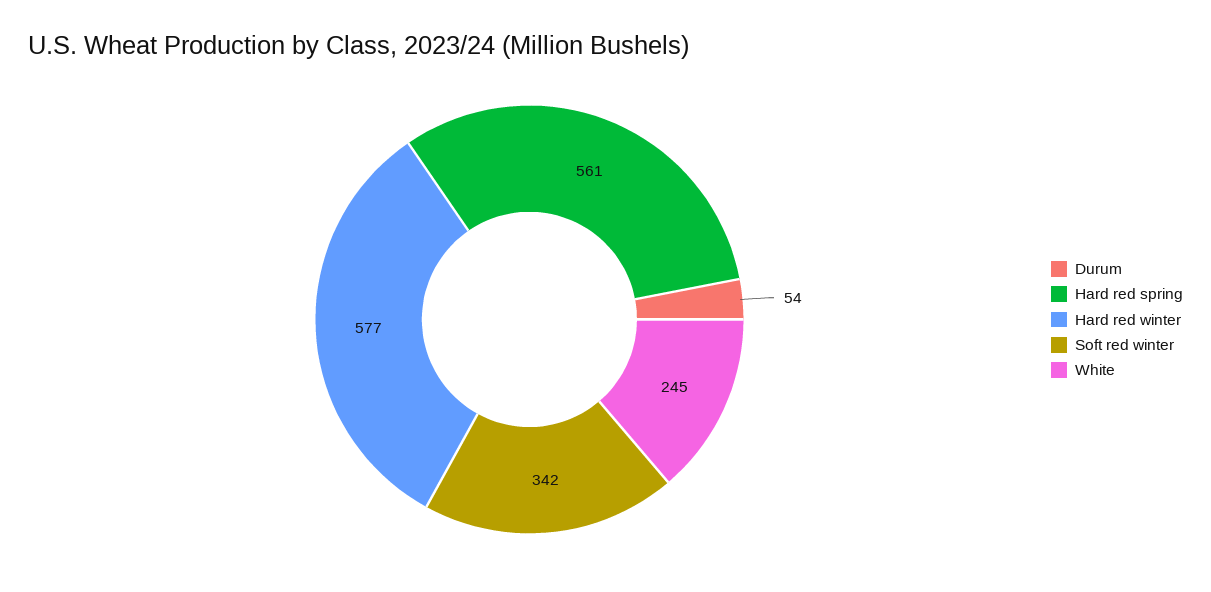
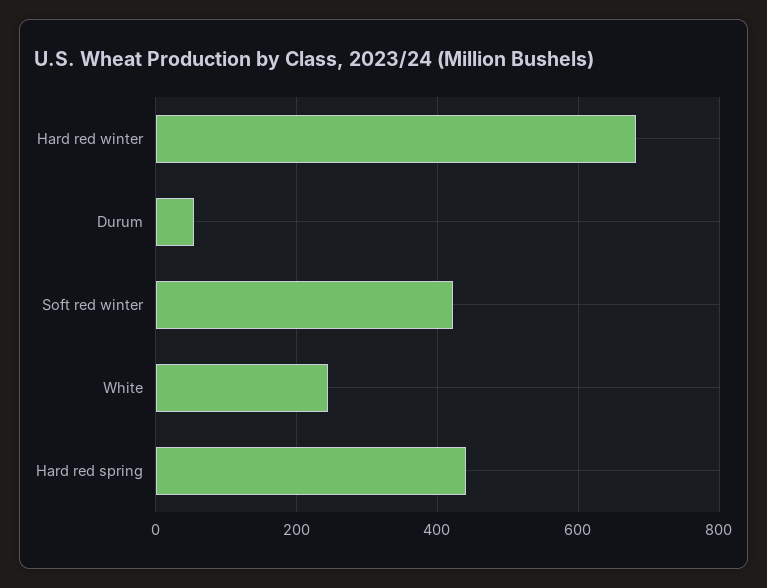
Hard red spring: 561 -> 440
Hard red winter: 577 -> 680
Soft red winter: 342 -> 420

